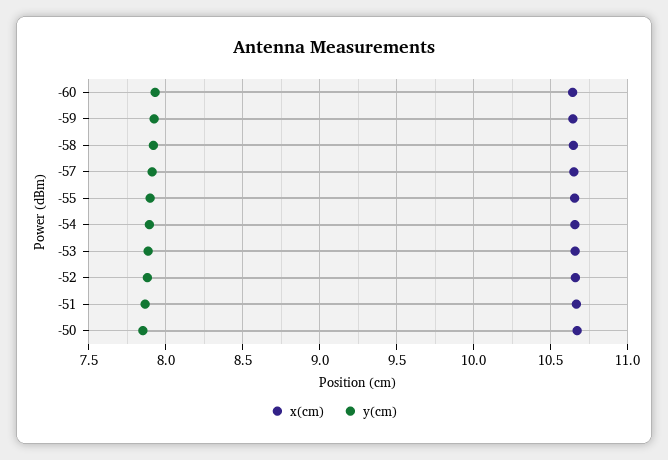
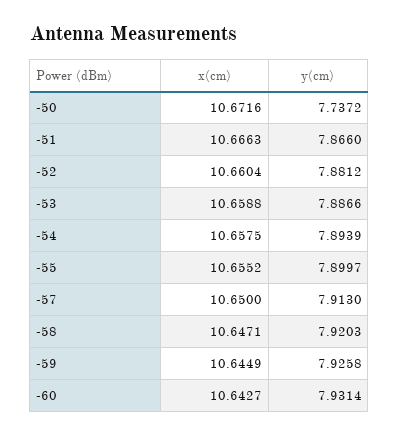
y(cm), -50: 7.85 -> 7.7372

